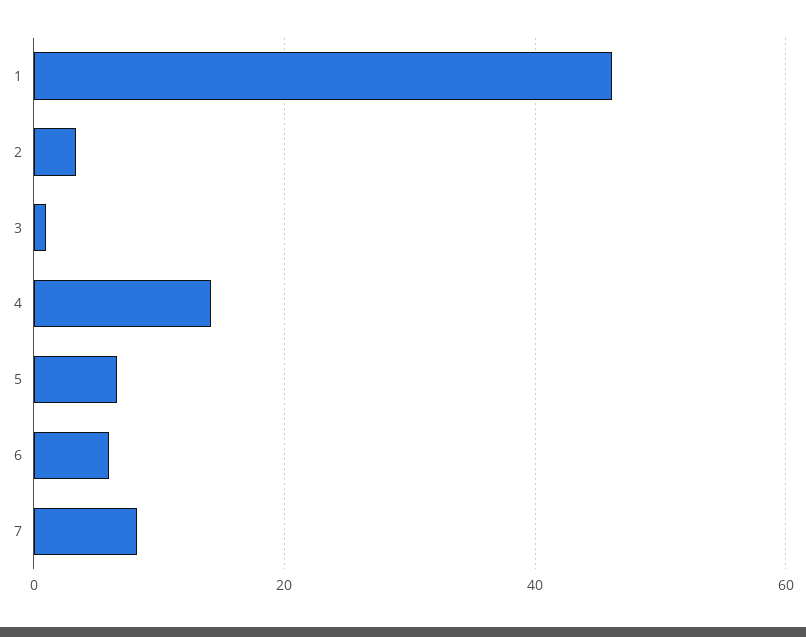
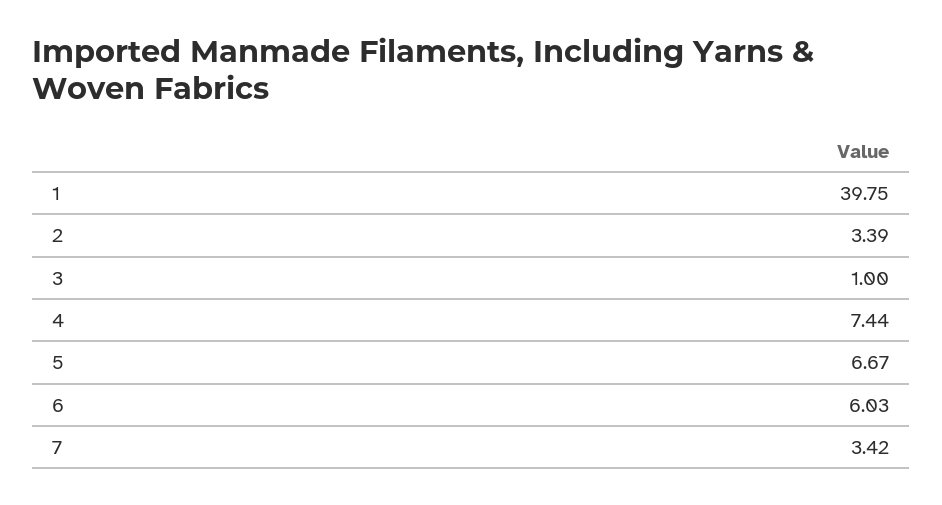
1: 46 -> 39.75
4: 14 -> 7.44
7: 8 -> 3.42

